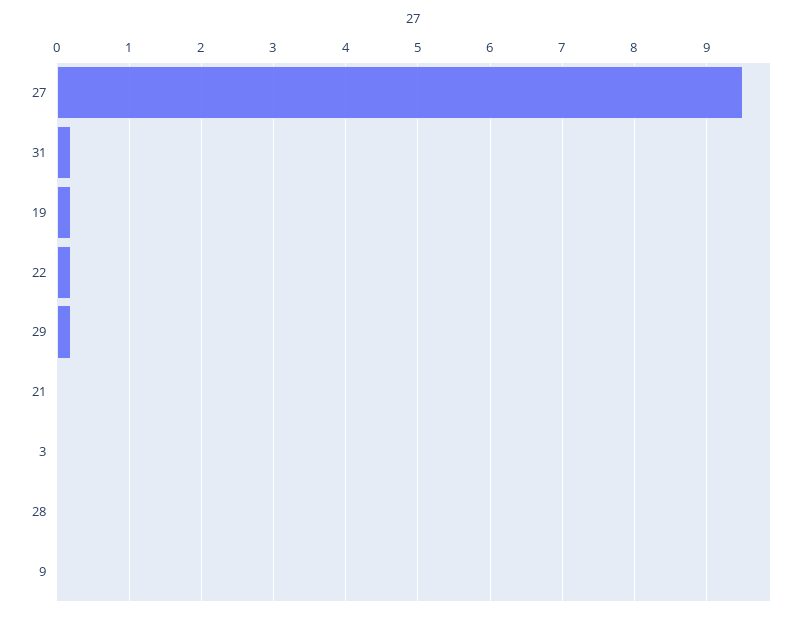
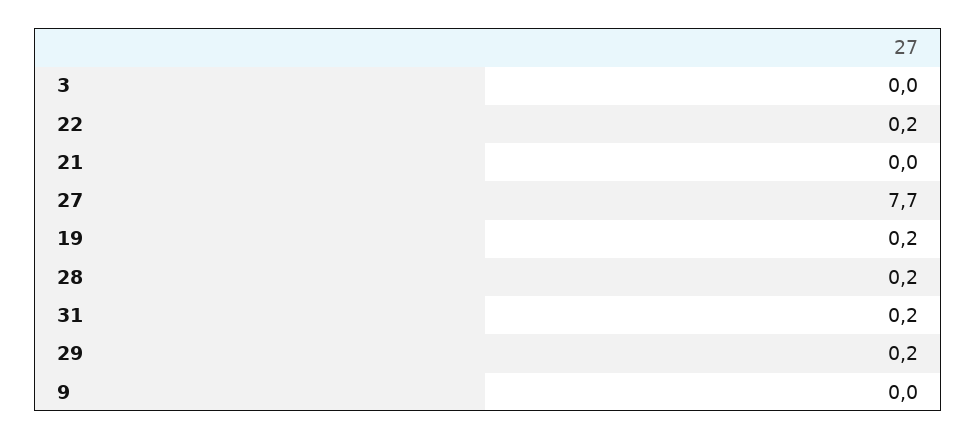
27: 9.5 -> 7.7
28: 0 -> 0.2

